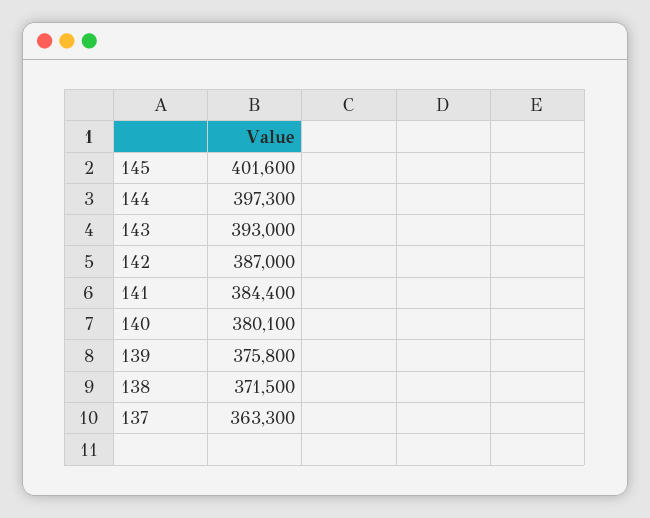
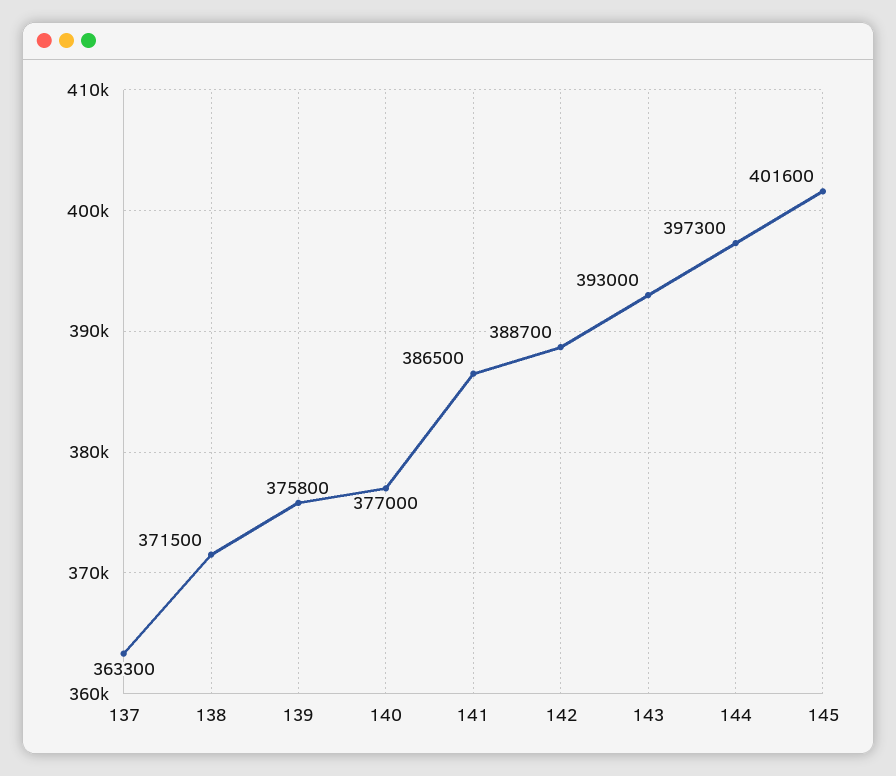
142: 387000 -> 388700
141: 384400 -> 386500
140: 380100 -> 377000

